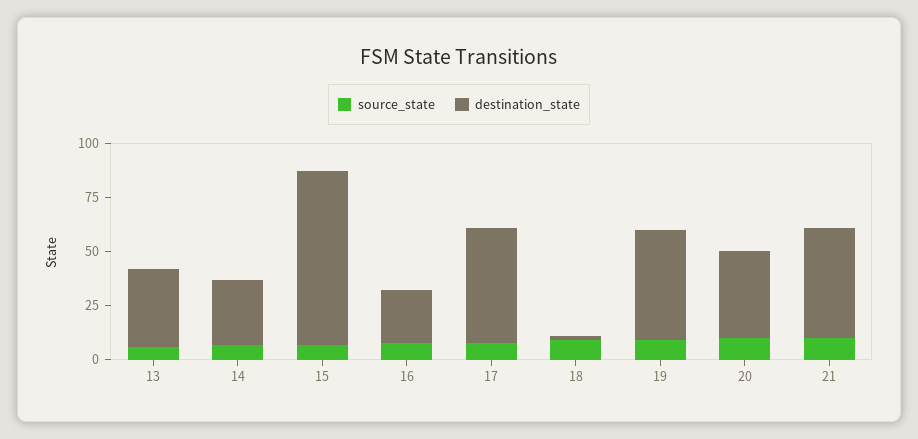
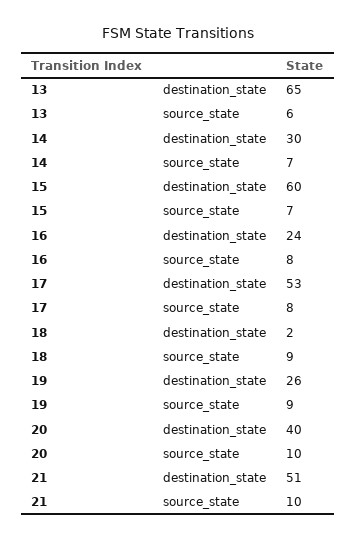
destination_state, 13: 35 -> 65
destination_state, 15: 80 -> 60
destination_state, 19: 50 -> 26

